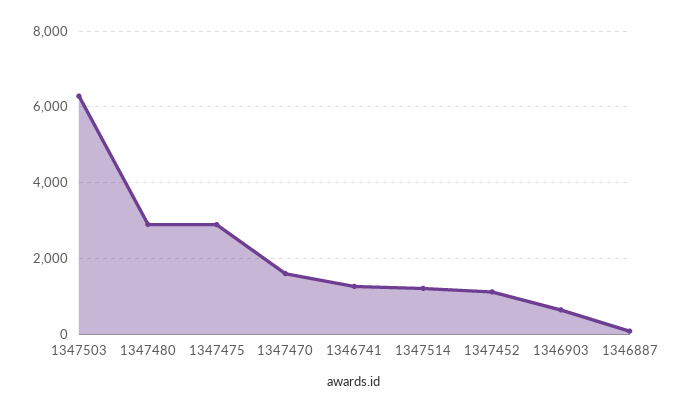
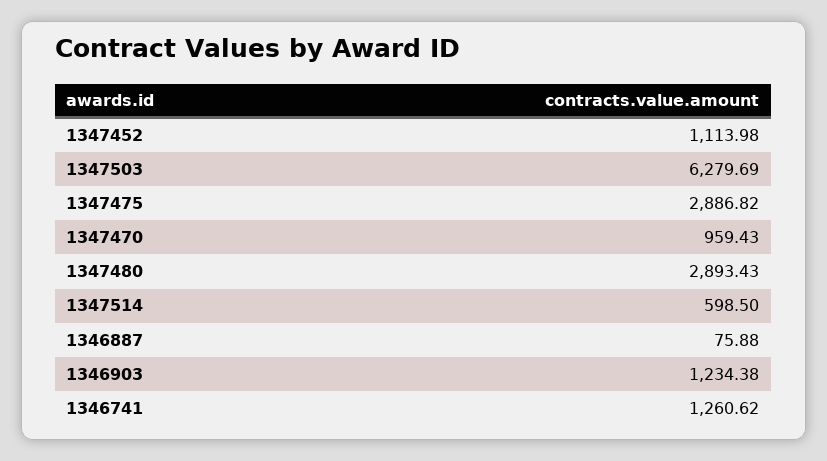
1347470: 1600 -> 959.43
1347514: 1200 -> 598.5
1346903: 600 -> 1234.38

